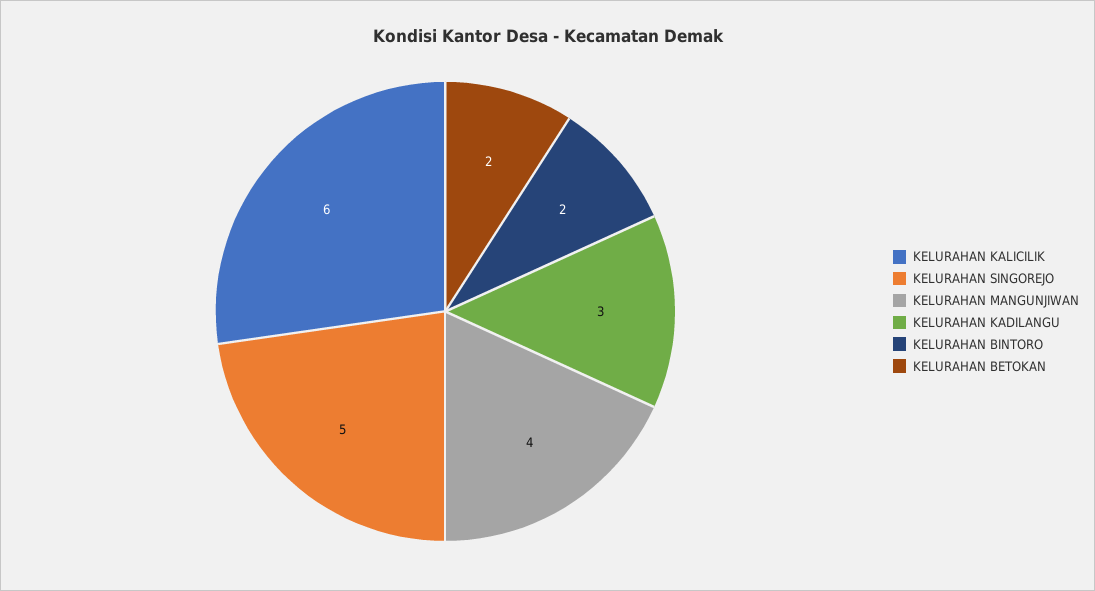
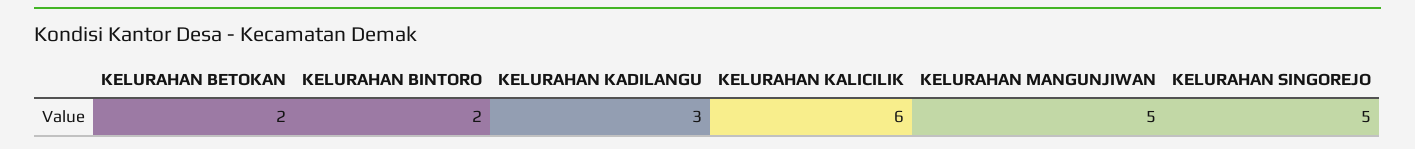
KELURAHAN MANGUNJIWAN: 4 -> 5

